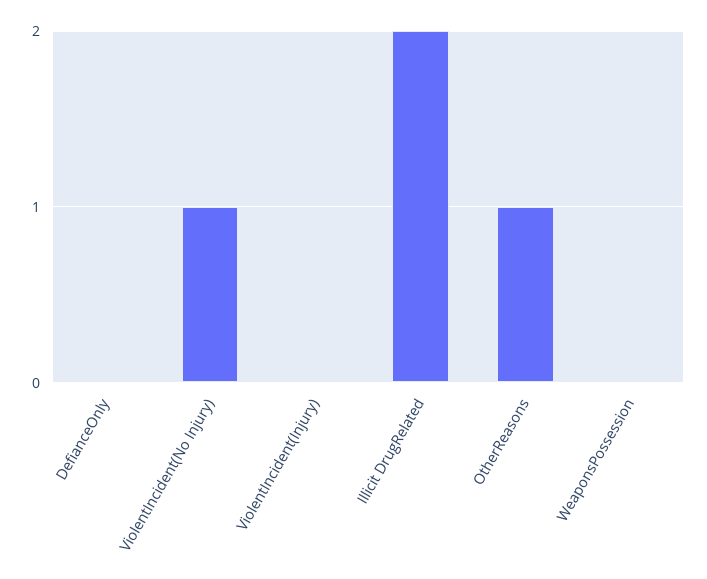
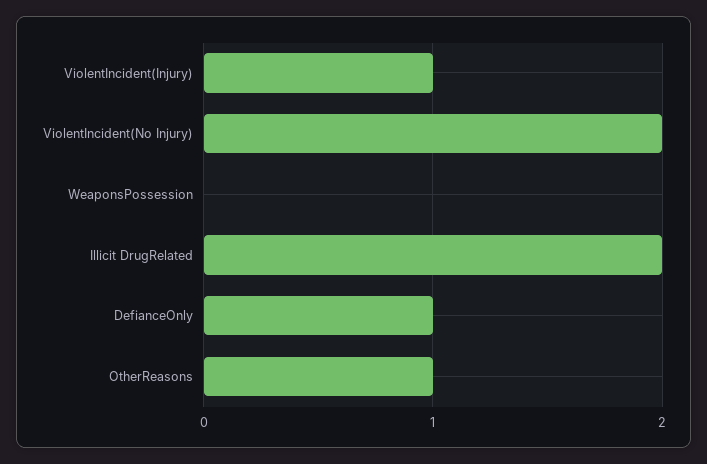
DefianceOnly: 0 -> 1
ViolentIncident(No Injury): 1 -> 2
ViolentIncident(Injury): 0 -> 1

